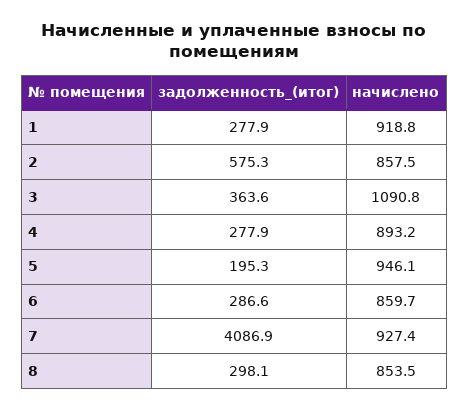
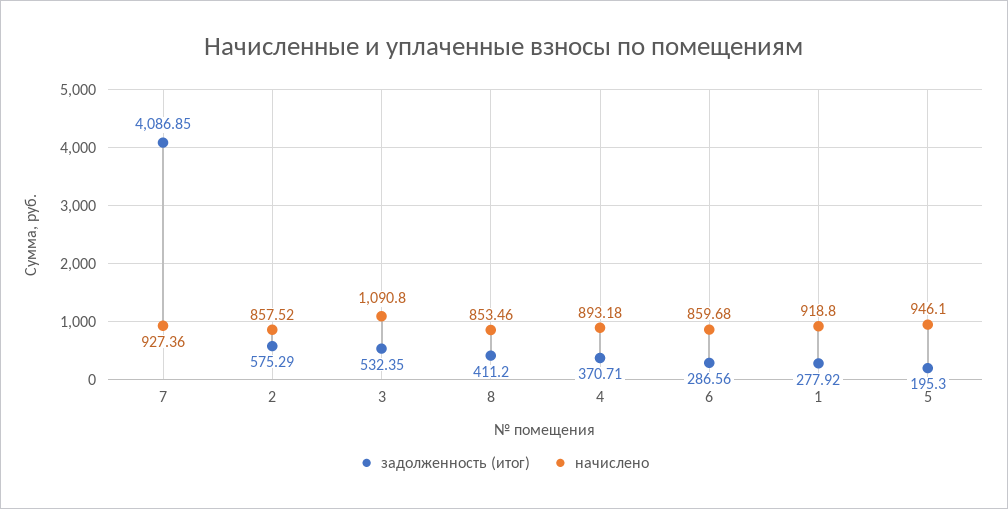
задолженность_(итог), 3: 363.6 -> 532.35
задолженность_(итог), 4: 277.9 -> 370.71
задолженность_(итог), 8: 298.1 -> 411.2

